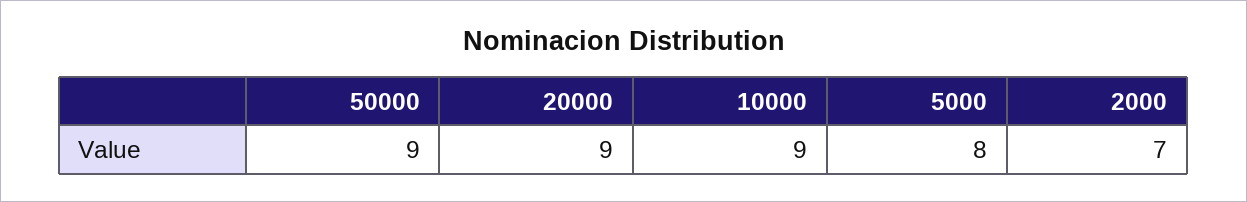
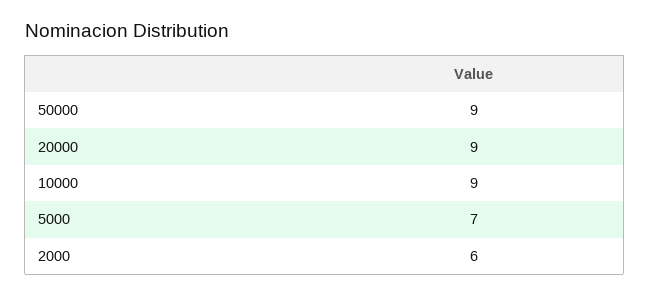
5000: 8 -> 7
2000: 7 -> 6

